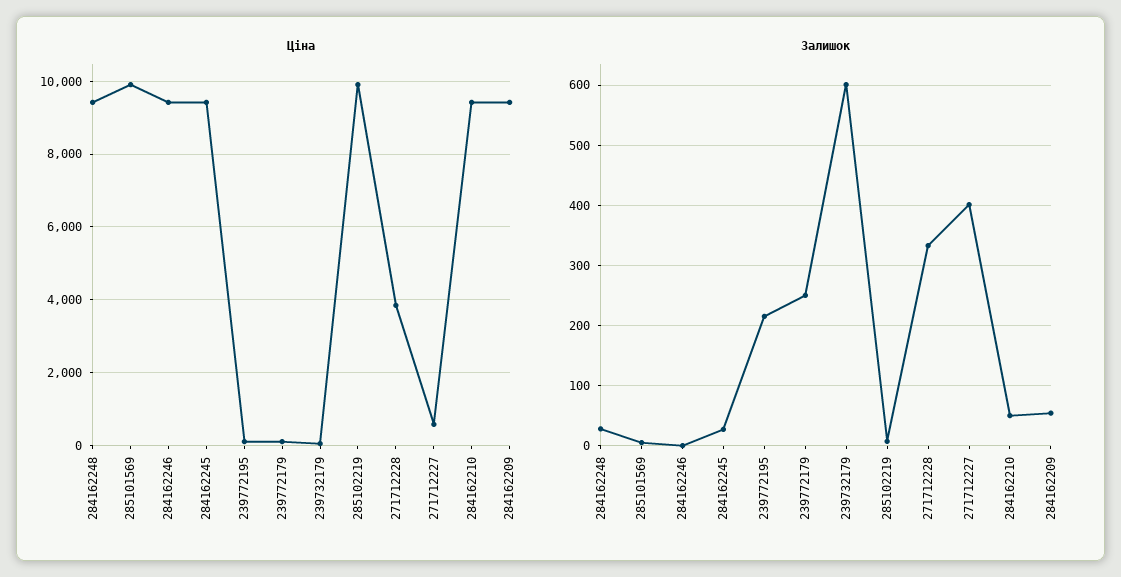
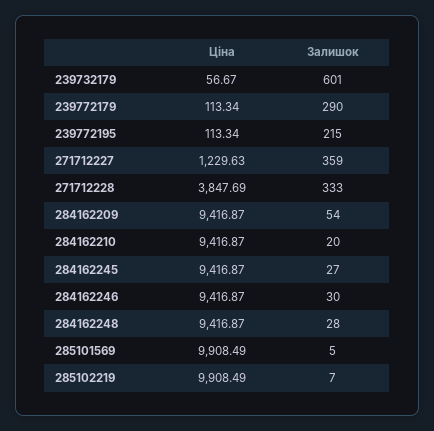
Ціна, 271712227: 600 -> 1229.63
Залишок, 284162246: 0 -> 30
Залишок, 239772179: 250 -> 290
Залишок, 271712227: 400 -> 359
Залишок, 284162210: 50 -> 20

